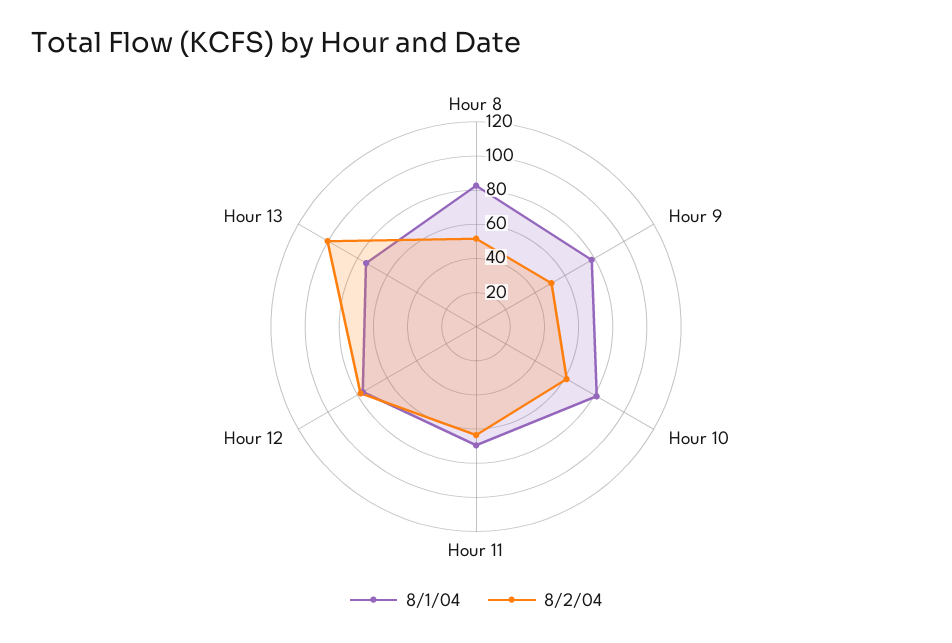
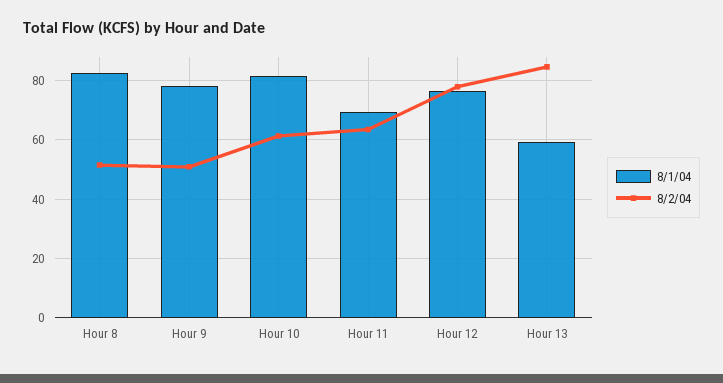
8/1/04, Hour 13: 75 -> 60
8/2/04, Hour 13: 100 -> 85

